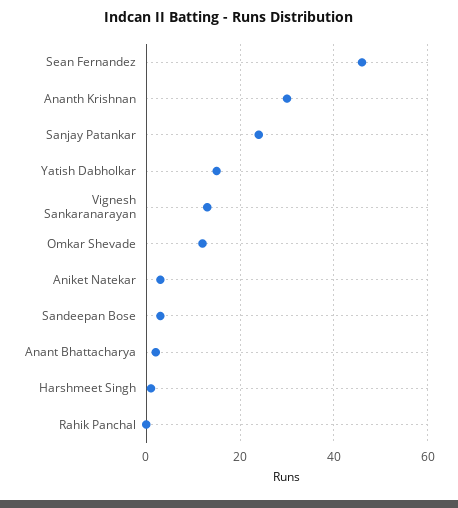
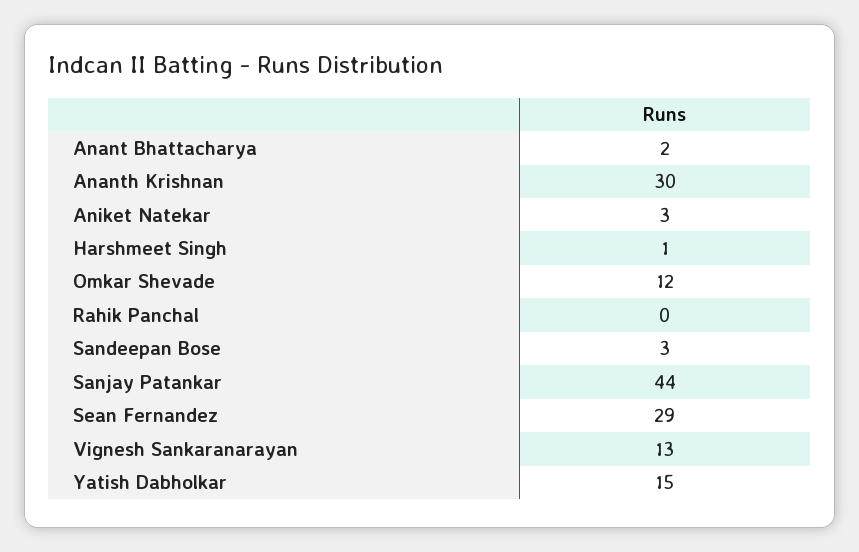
Sean Fernandez: 45 -> 29
Sanjay Patankar: 25 -> 44

